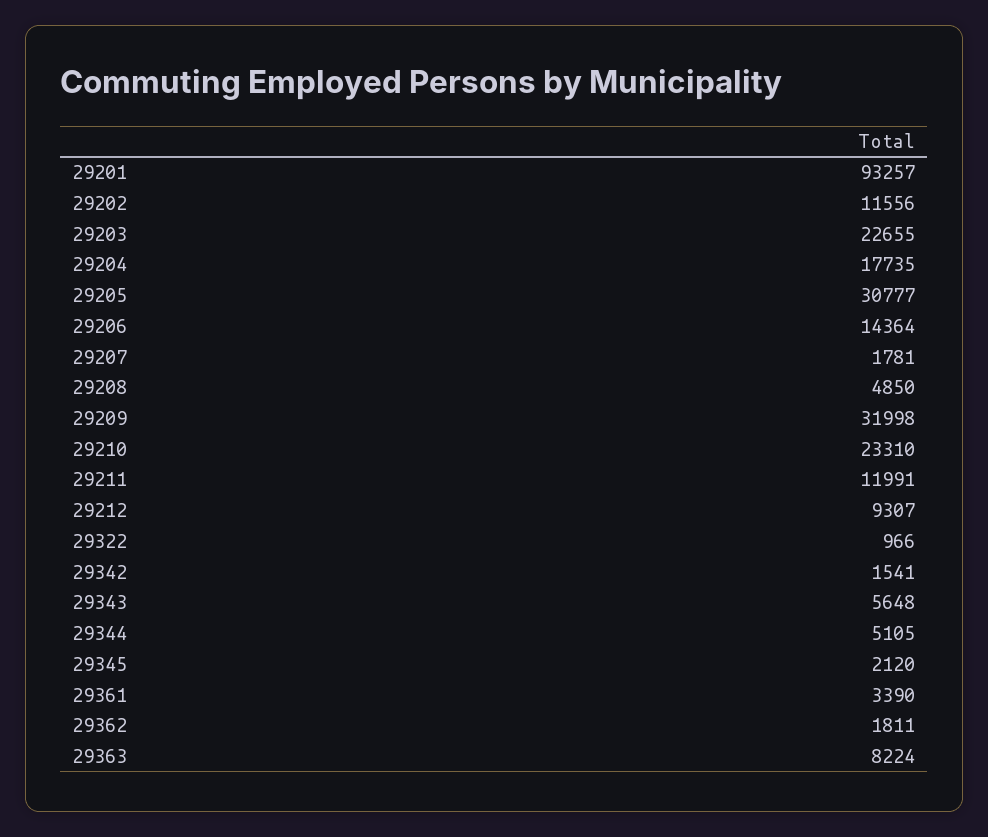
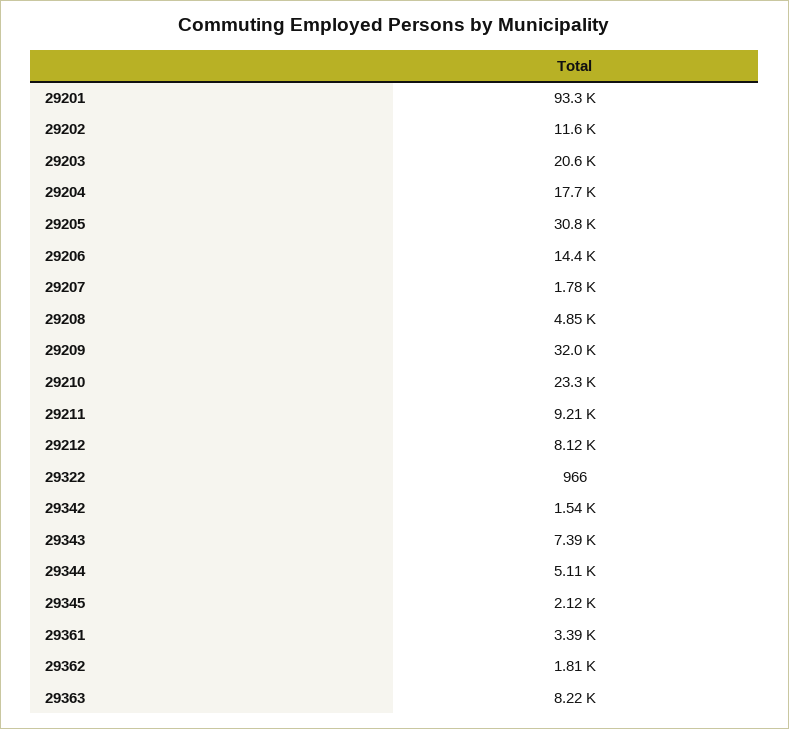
29203: 22655 -> 20600
29211: 11991 -> 9210
29212: 9307 -> 8120
29343: 5648 -> 7390

